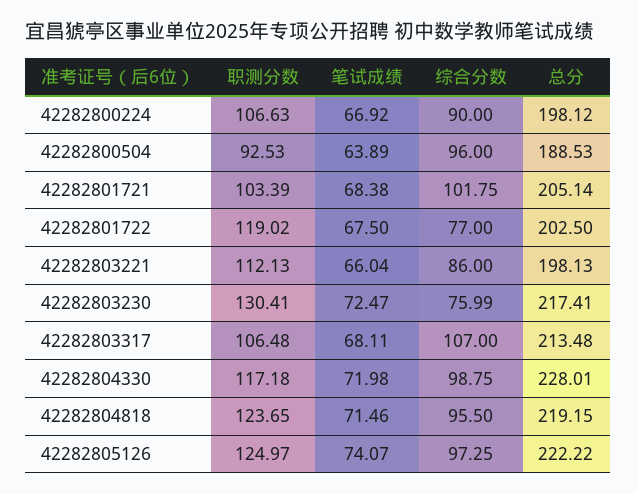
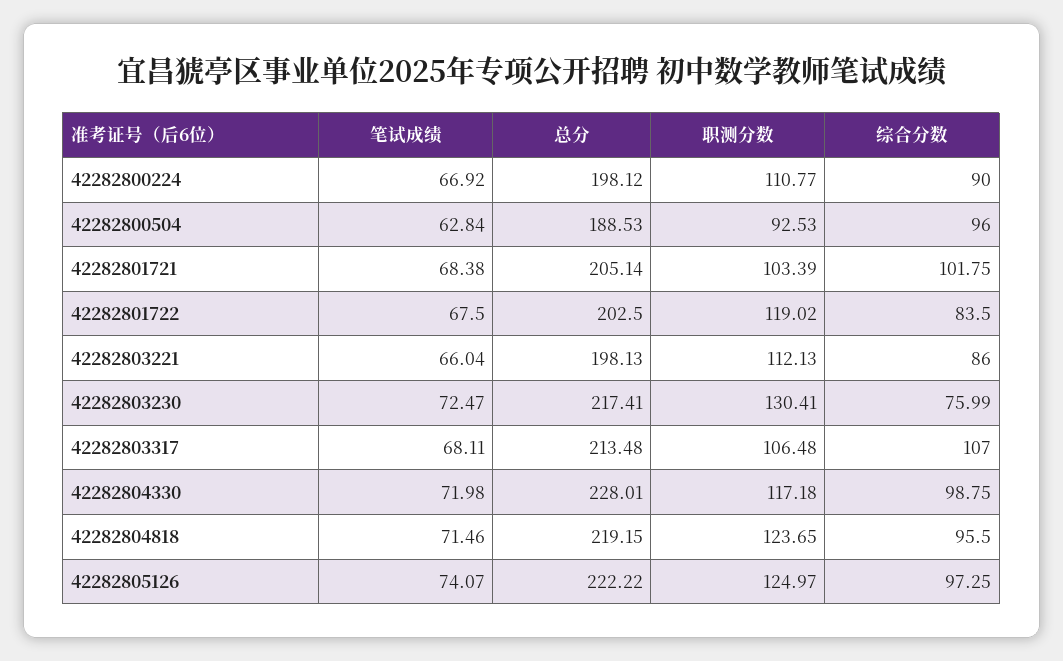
职测分数, 42282800224: 106.63 -> 110.77
笔试成绩, 42282800504: 63.89 -> 62.84
综合分数, 42282801722: 77 -> 83.5

